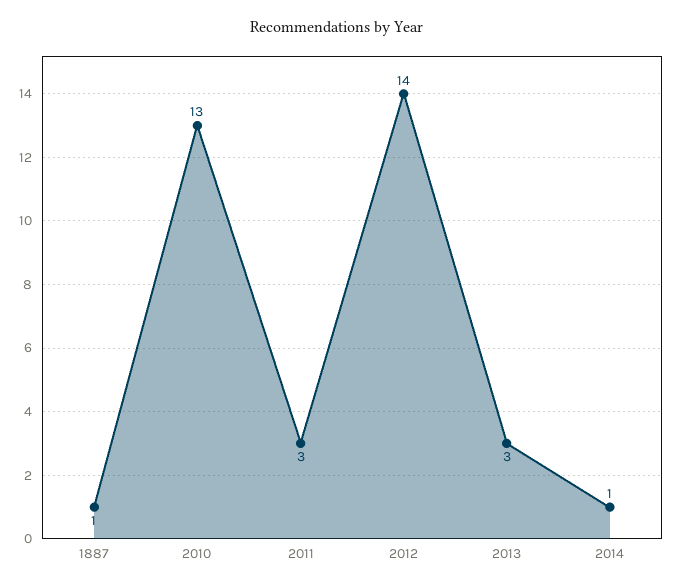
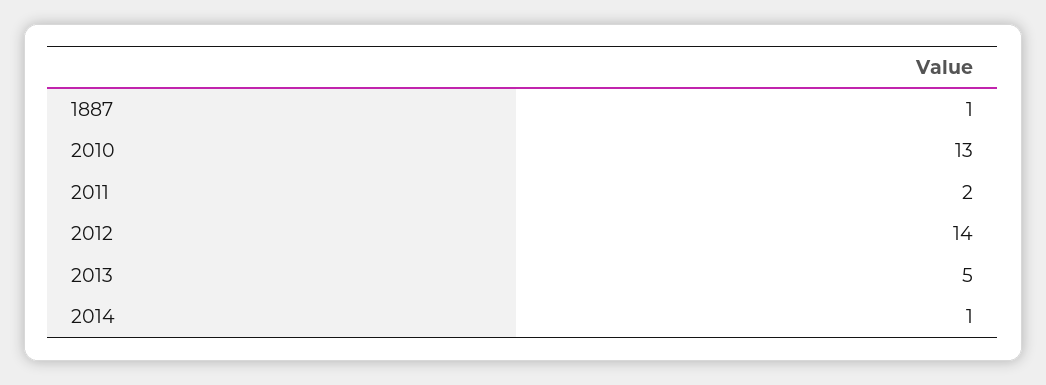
2011: 3 -> 2
2013: 3 -> 5

